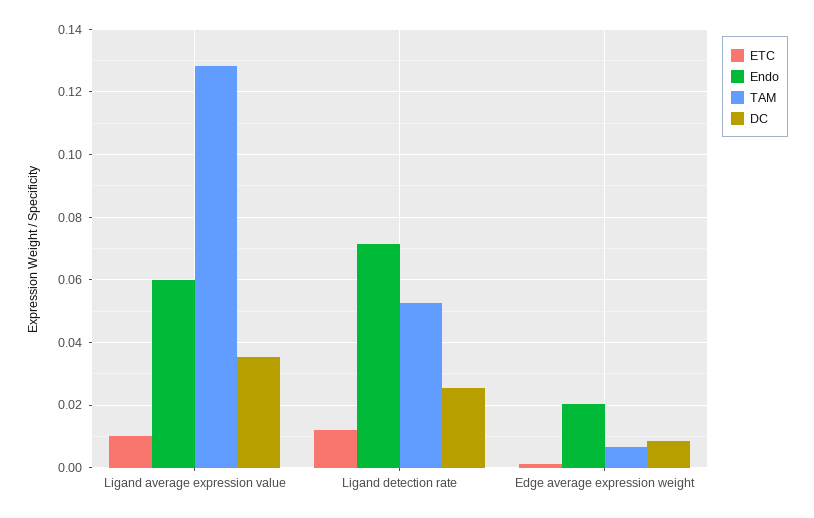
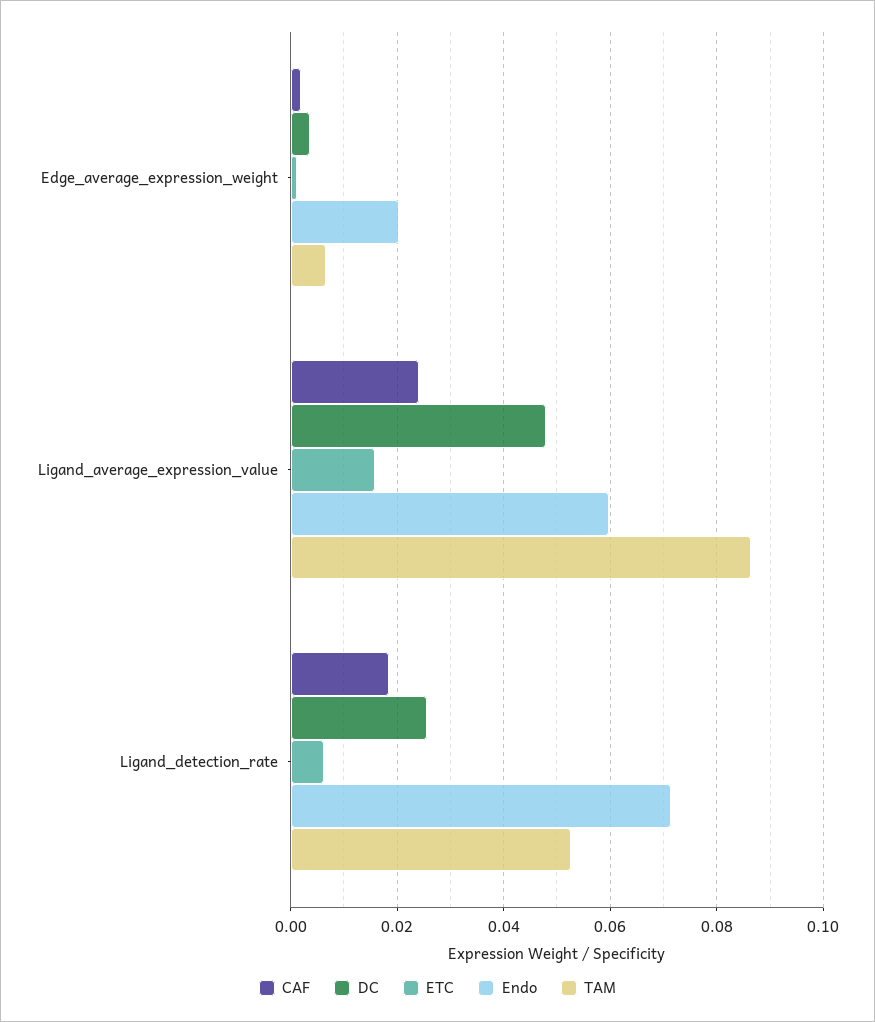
ETC, Ligand average expression value: 0.01 -> 0.016
TAM, Ligand average expression value: 0.128 -> 0.086
DC, Ligand average expression value: 0.036 -> 0.048
ETC, Ligand detection rate: 0.012 -> 0.006
DC, Edge average expression weight: 0.008 -> 0.004
CAF, Edge average expression weight: none -> 0.002
CAF, Ligand average expression value: none -> 0.024
CAF, Ligand detection rate: none -> 0.018

